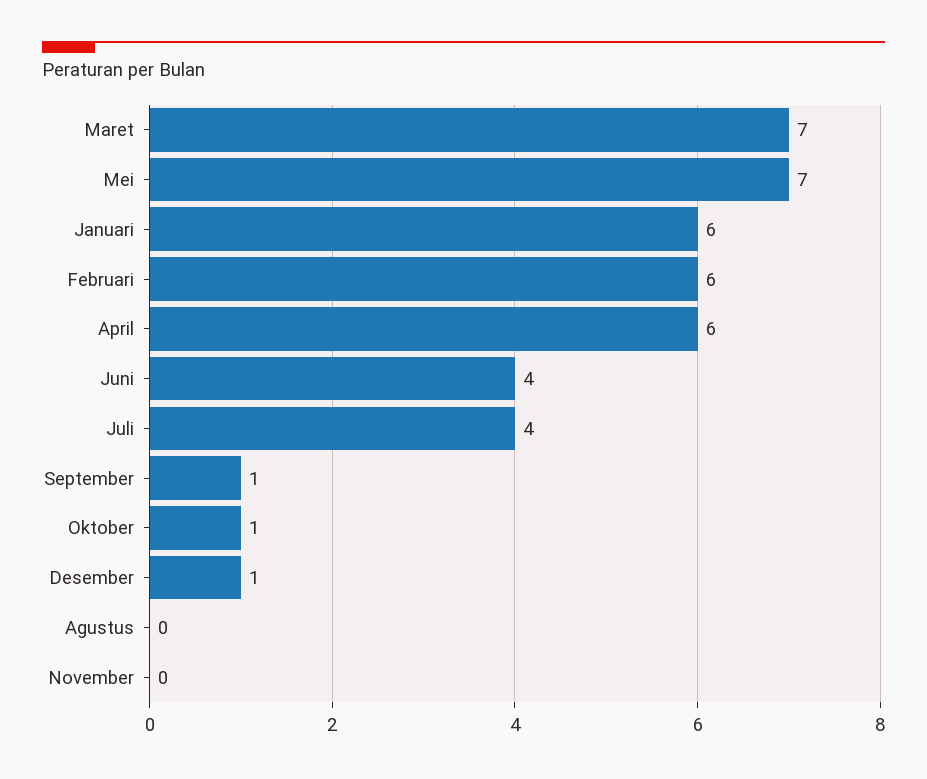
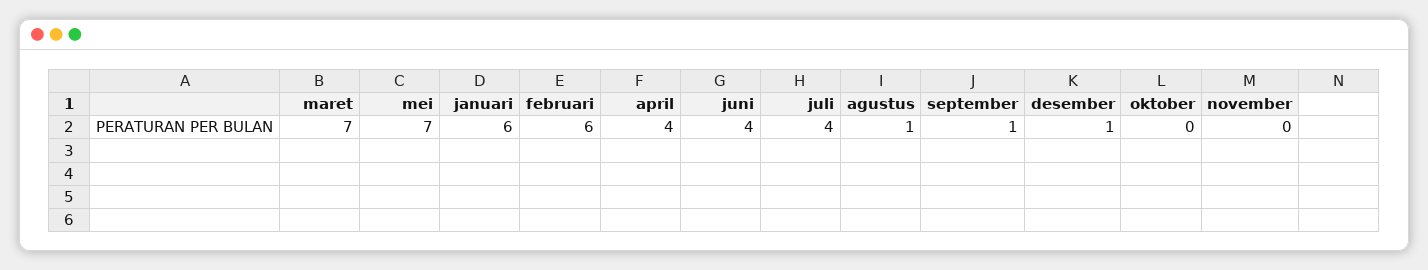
April: 6 -> 4
Oktober: 1 -> 0
Agustus: 0 -> 1

